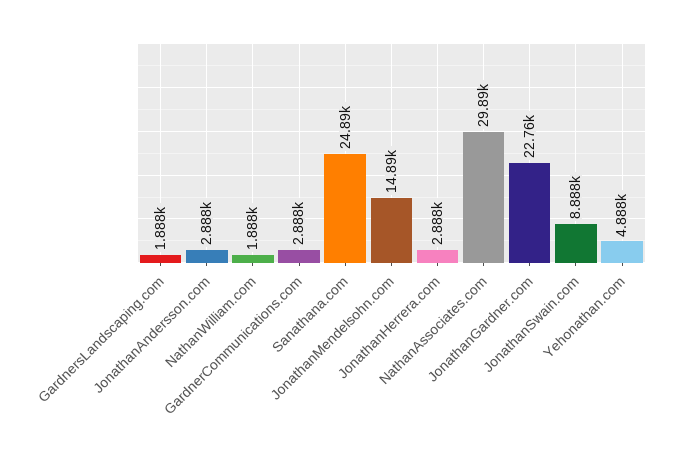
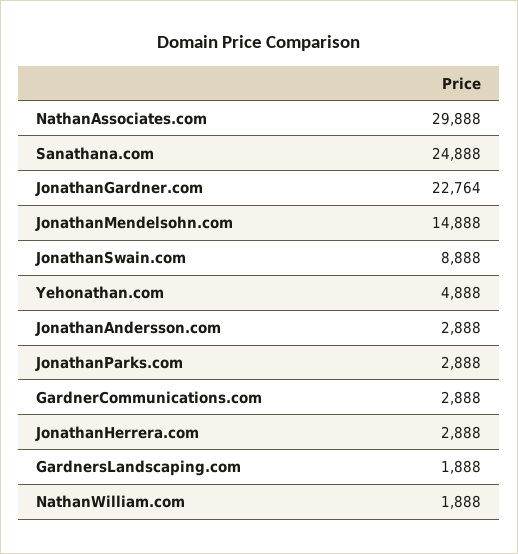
JonathanParks.com: none -> 2888

